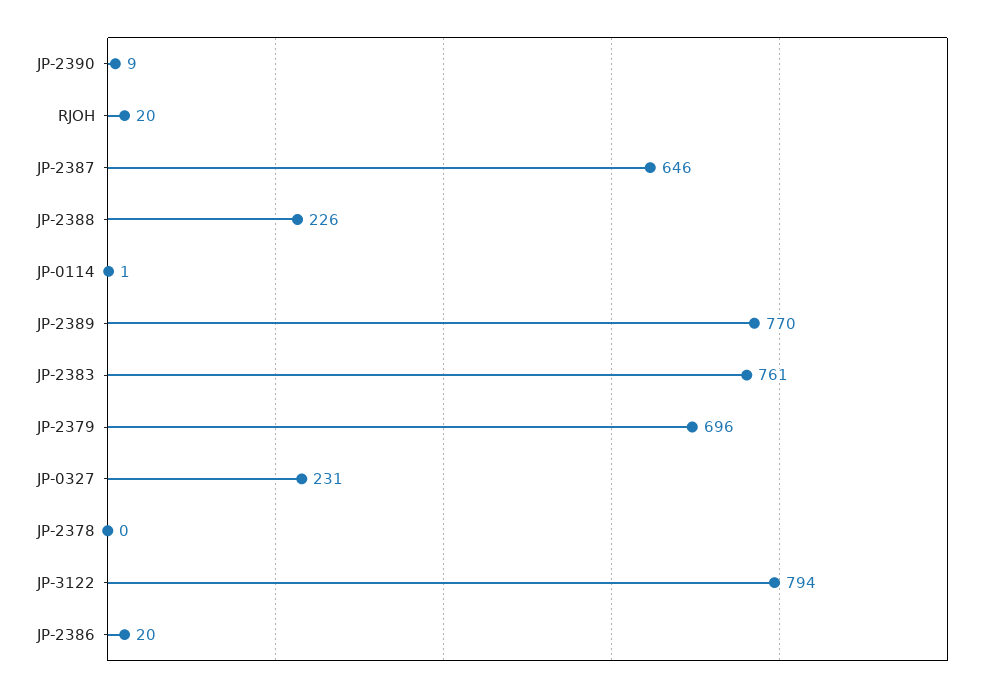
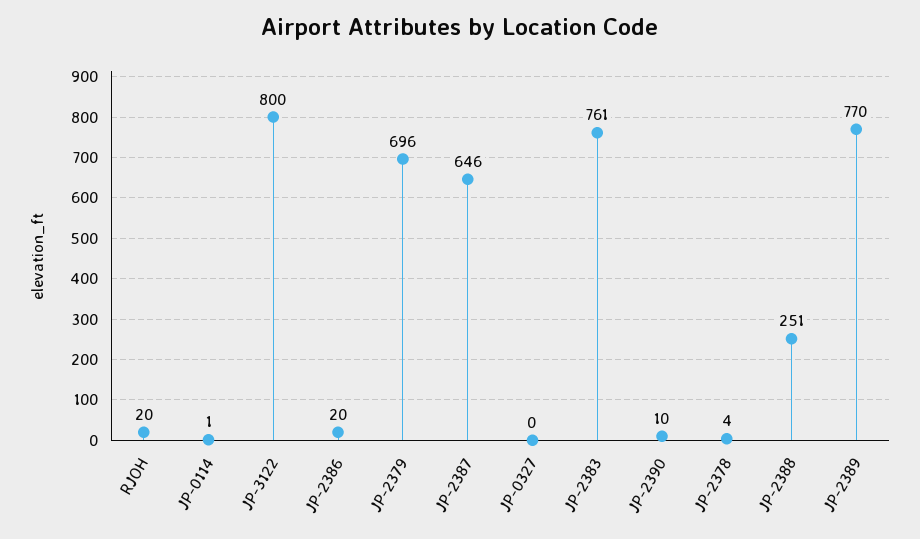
JP-2390: 9 -> 10
JP-2388: 226 -> 251
JP-0327: 231 -> 0
JP-2378: 0 -> 4
JP-3122: 794 -> 800

